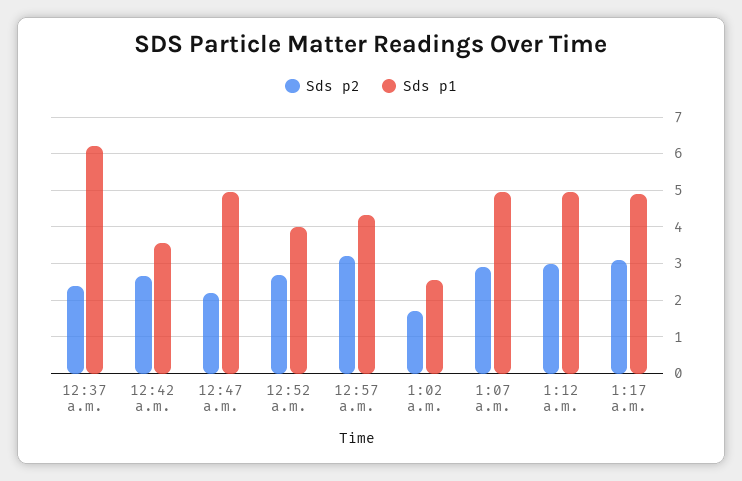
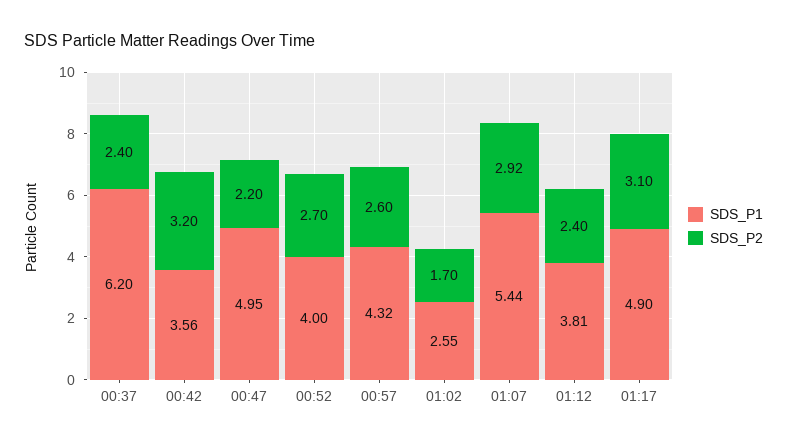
Sds p2, 12:42 a.m.: 2.6 -> 3.2
Sds p2, 12:57 a.m.: 3.2 -> 2.6
Sds p1, 1:07 a.m.: 5 -> 5.44
Sds p2, 1:12 a.m.: 3 -> 2.4
Sds p1, 1:12 a.m.: 5 -> 3.81

